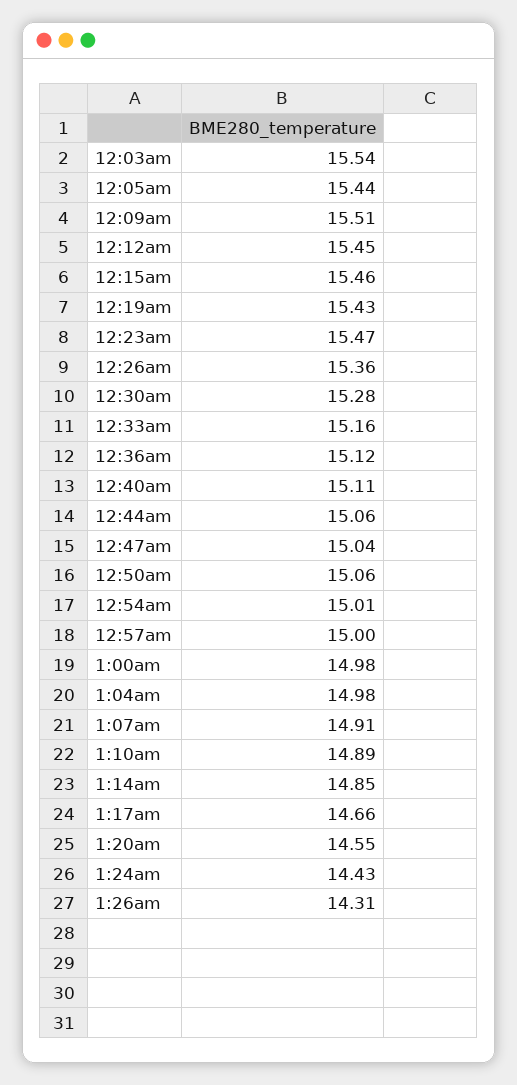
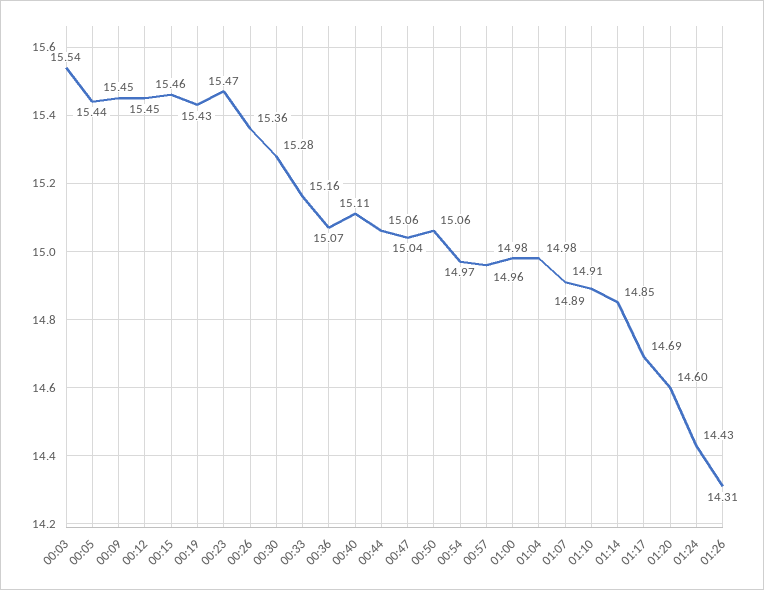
12:09am: 15.51 -> 15.45
12:36am: 15.12 -> 15.07
12:54am: 15.01 -> 14.97
12:57am: 15 -> 14.96
1:17am: 14.66 -> 14.69
1:20am: 14.55 -> 14.6

